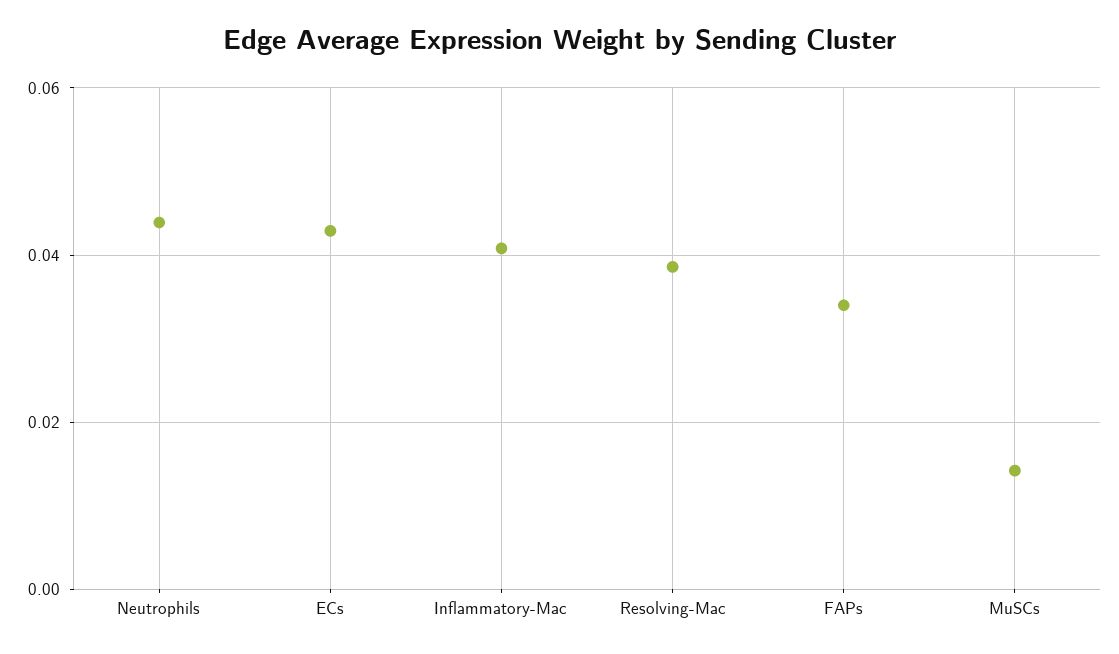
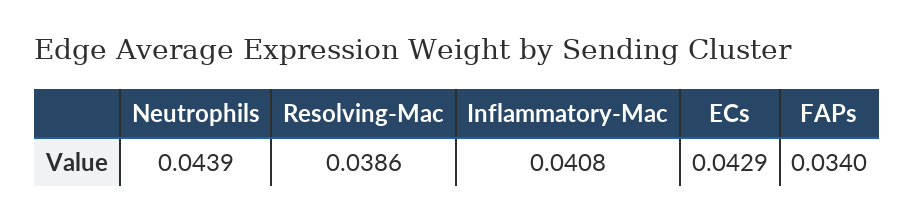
MuSCs: 0.014 -> none

